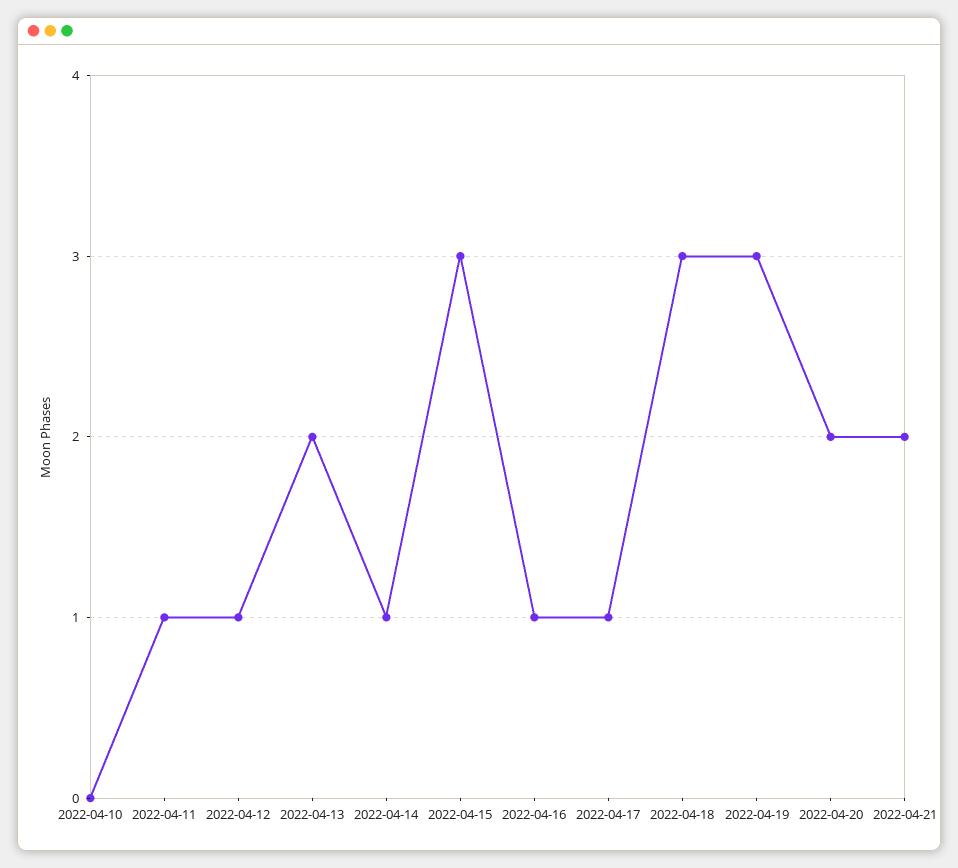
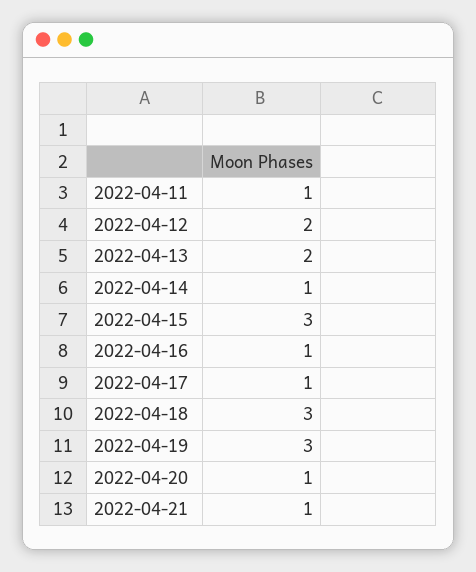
2022-04-10: 0 -> none
2022-04-12: 1 -> 2
2022-04-20: 2 -> 1
2022-04-21: 2 -> 1

